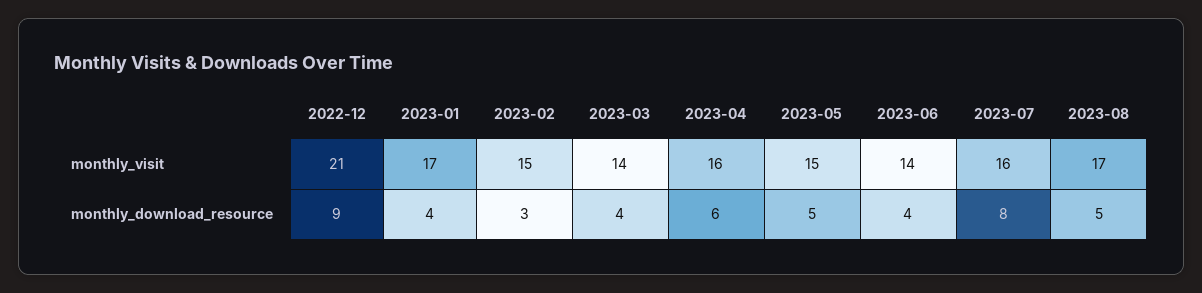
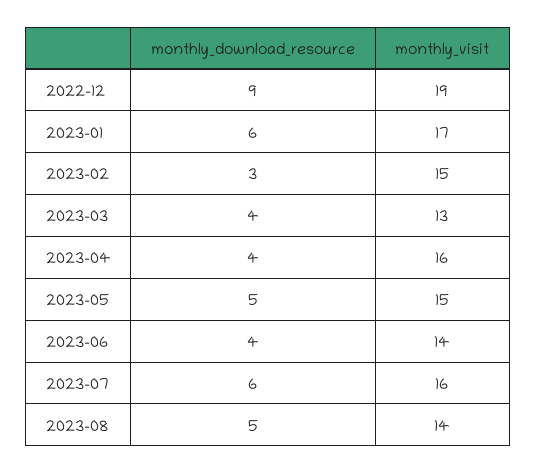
2022-12, monthly_visit: 21 -> 19
2023-03, monthly_visit: 14 -> 13
2023-08, monthly_visit: 17 -> 14
2023-01, monthly_download_resource: 4 -> 6
2023-04, monthly_download_resource: 6 -> 4
2023-07, monthly_download_resource: 8 -> 6

